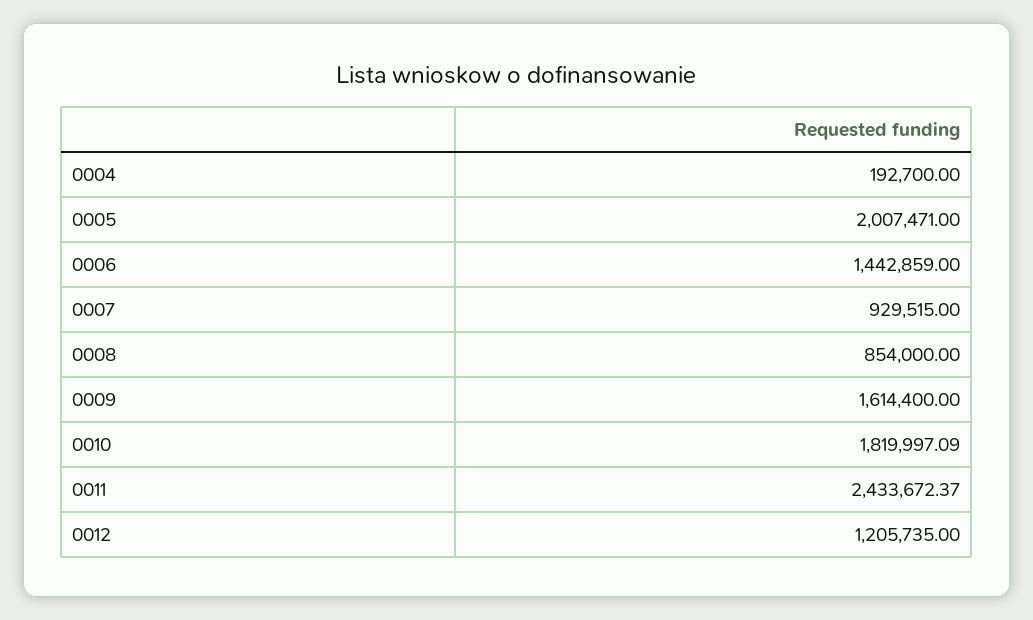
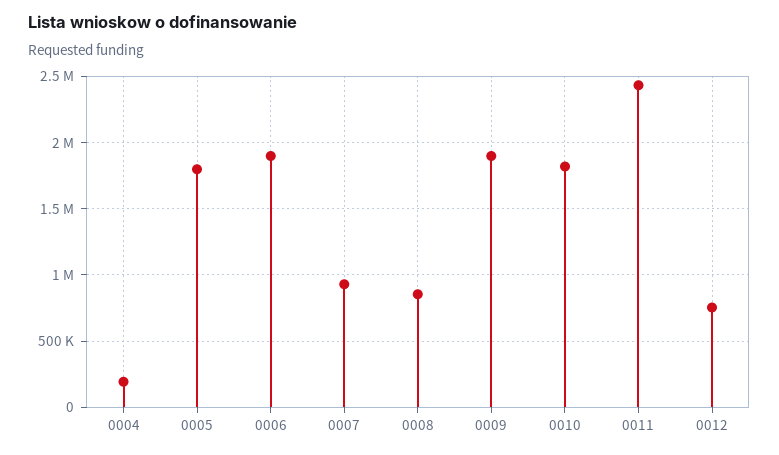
0005: 2007471 -> 1800000
0006: 1442859 -> 1900000
0009: 1614400 -> 1900000
0012: 1205735 -> 750000

